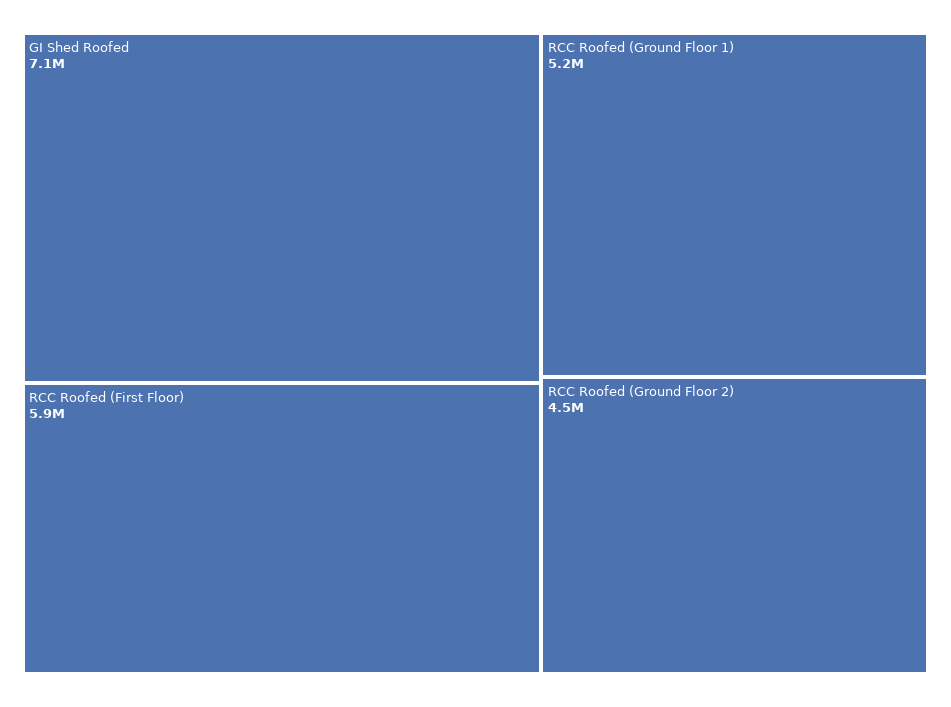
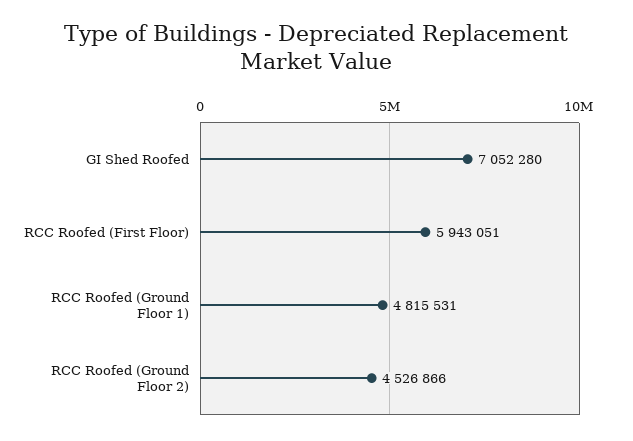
RCC Roofed (Ground Floor 1): 5200000 -> 4815531

